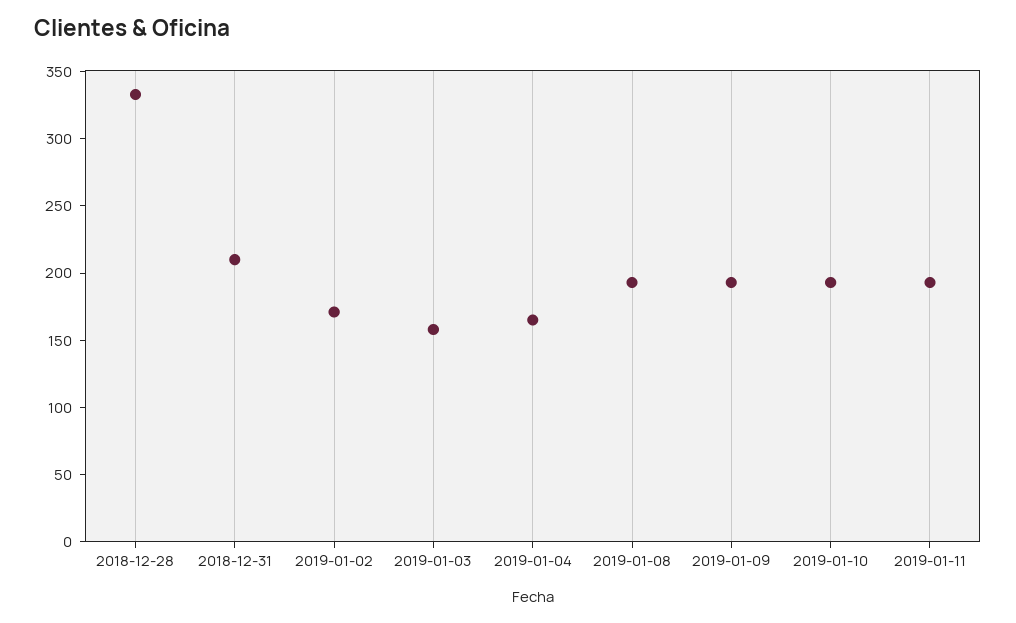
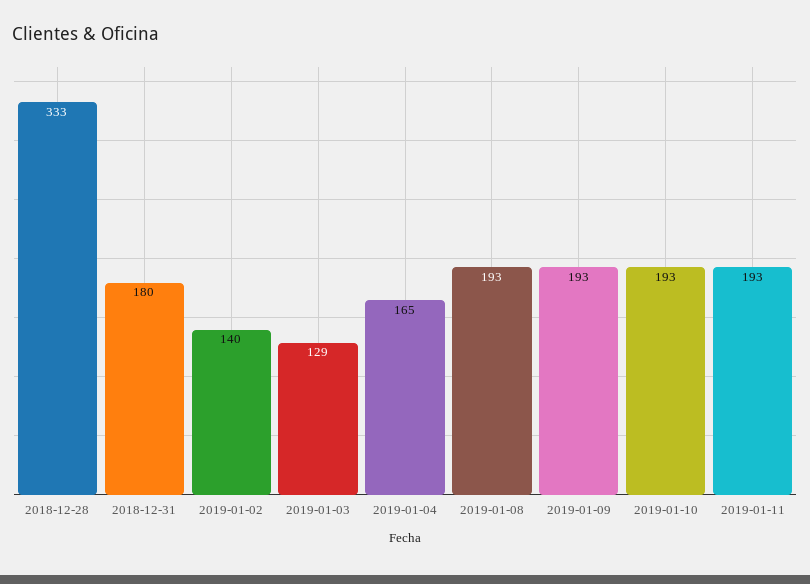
2018-12-31: 210 -> 180
2019-01-02: 170 -> 140
2019-01-03: 160 -> 129

